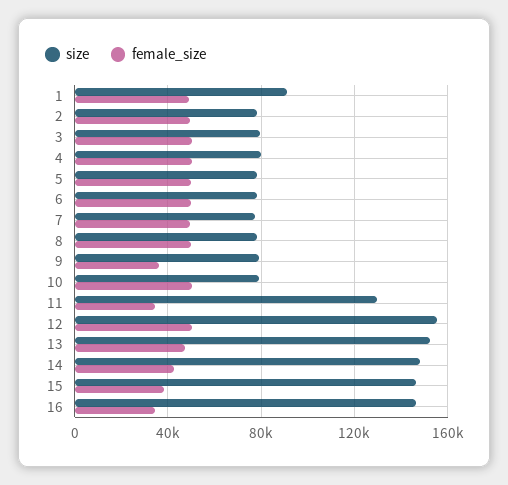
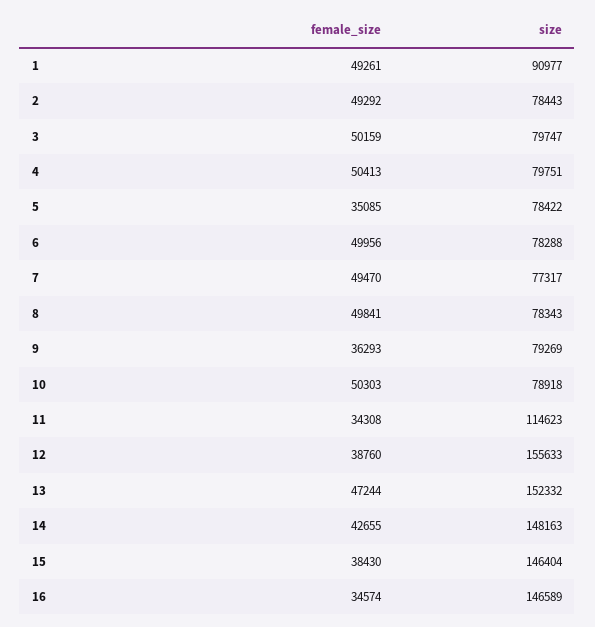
female_size, 5: 50000 -> 35085
size, 11: 130000 -> 114623
female_size, 12: 50000 -> 38760

